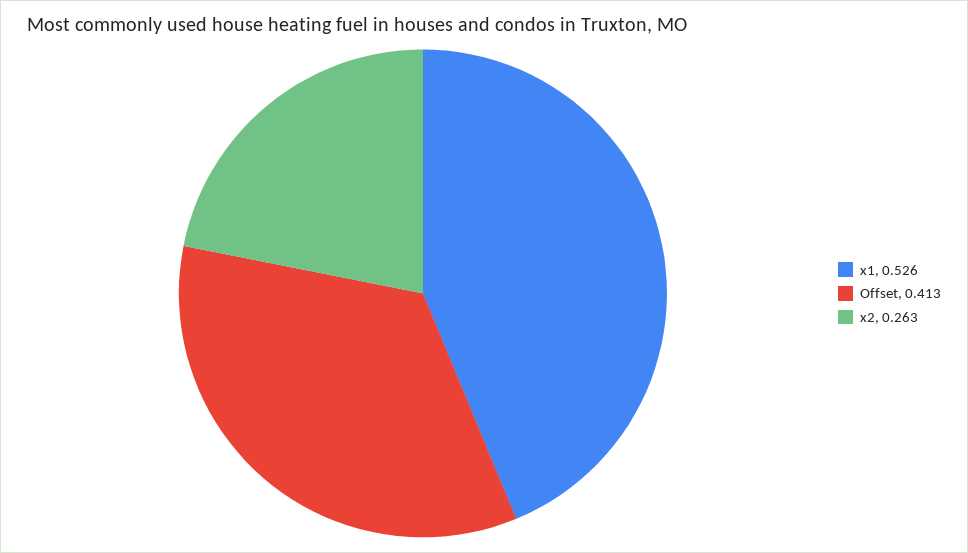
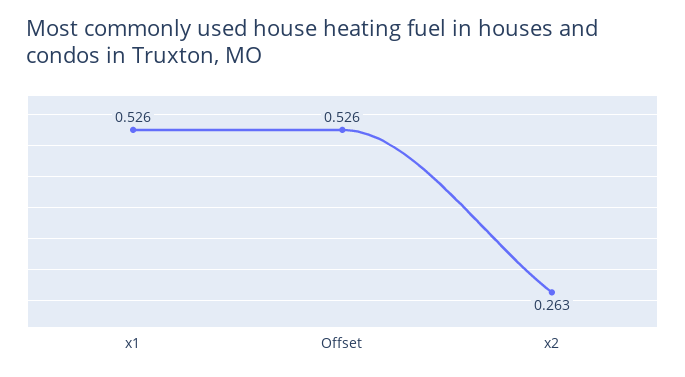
Offset: 0.413 -> 0.526

